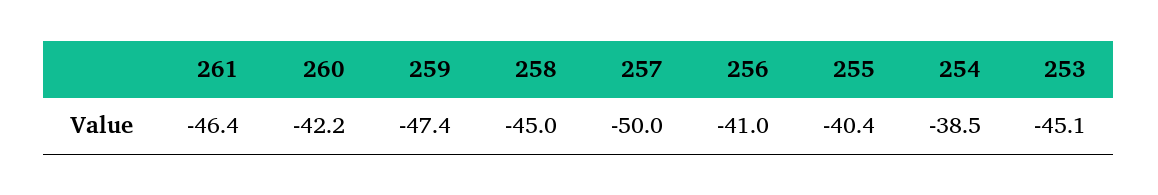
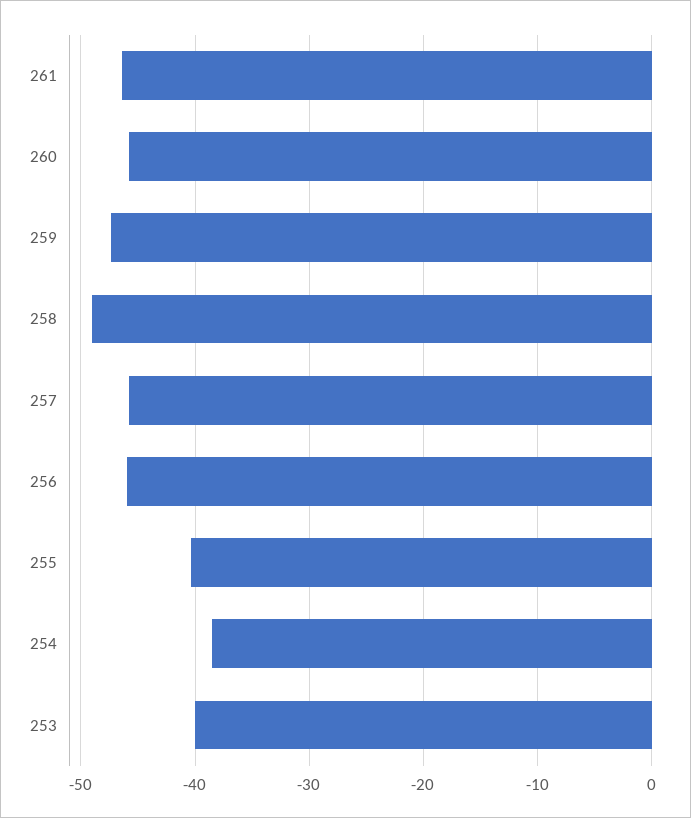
260: -42.2 -> -46
258: -45 -> -49
257: -50 -> -46
256: -41 -> -46
253: -45.1 -> -40

